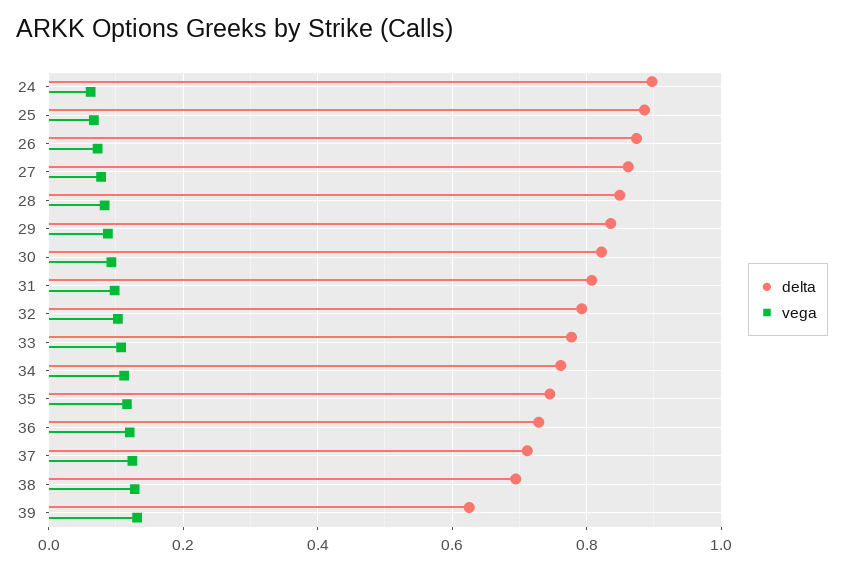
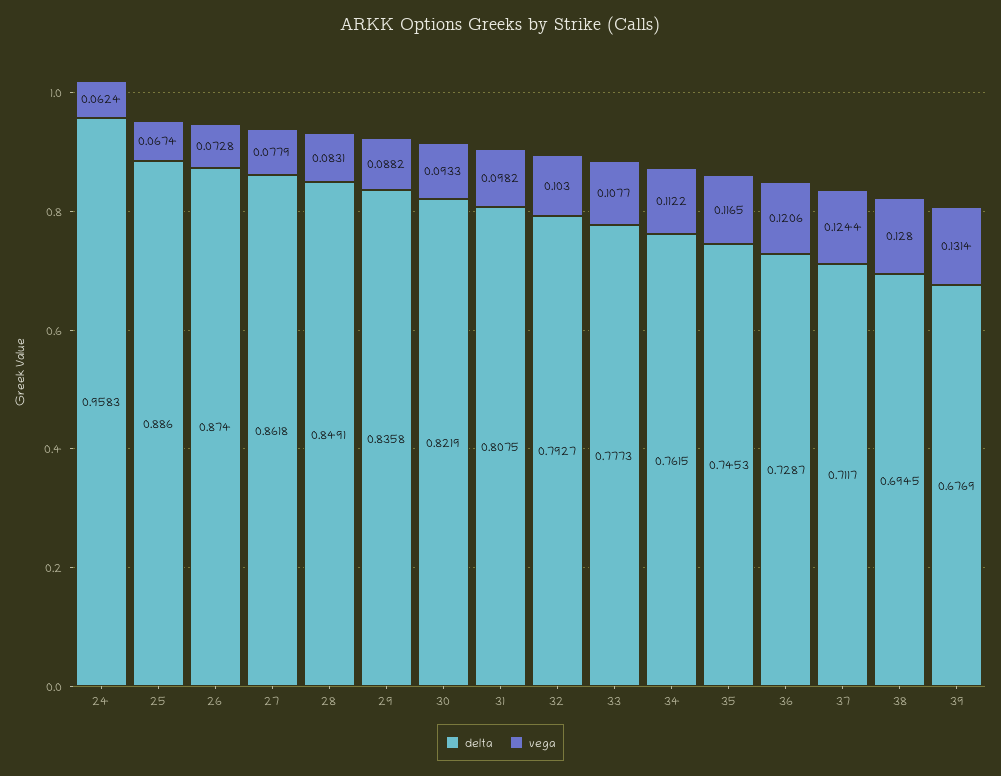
delta, 24: 0.9 -> 0.9583
delta, 39: 0.62 -> 0.6769

